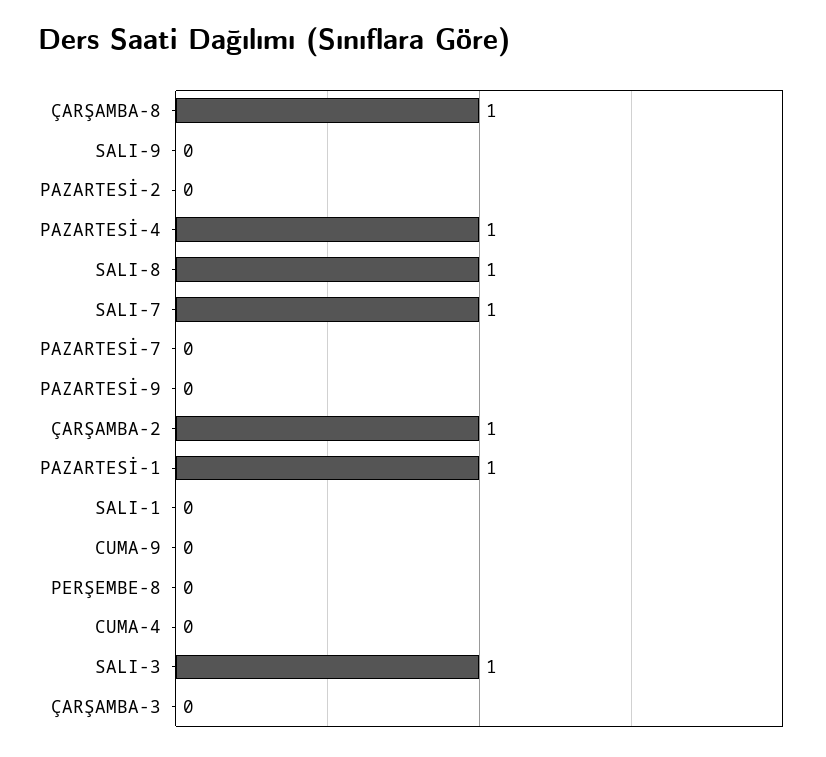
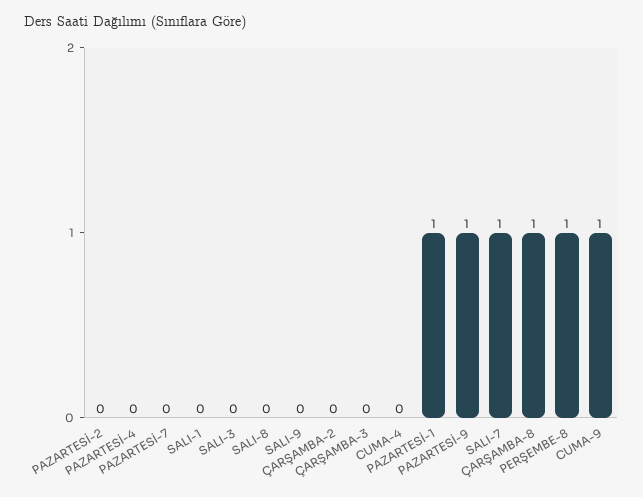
PAZARTESİ-4: 1 -> 0
SALI-8: 1 -> 0
PAZARTESİ-9: 0 -> 1
ÇARŞAMBA-2: 1 -> 0
CUMA-9: 0 -> 1
PERŞEMBE-8: 0 -> 1
SALI-3: 1 -> 0

